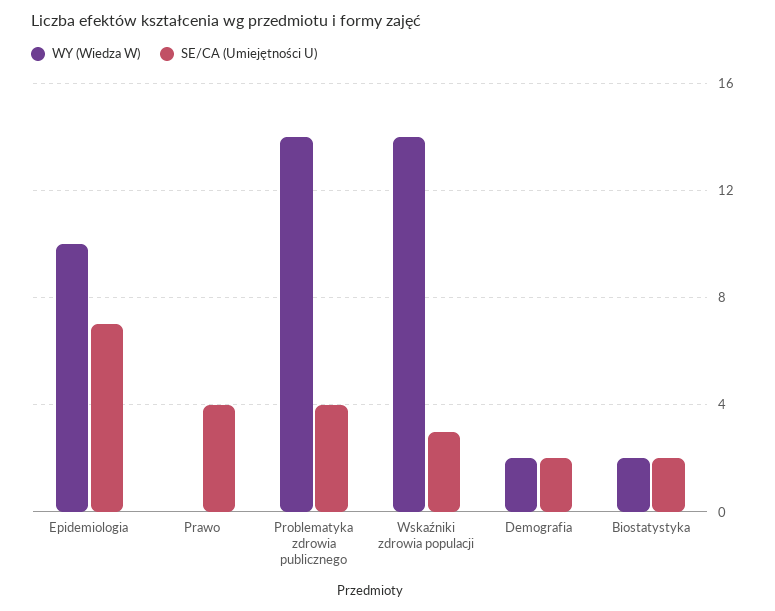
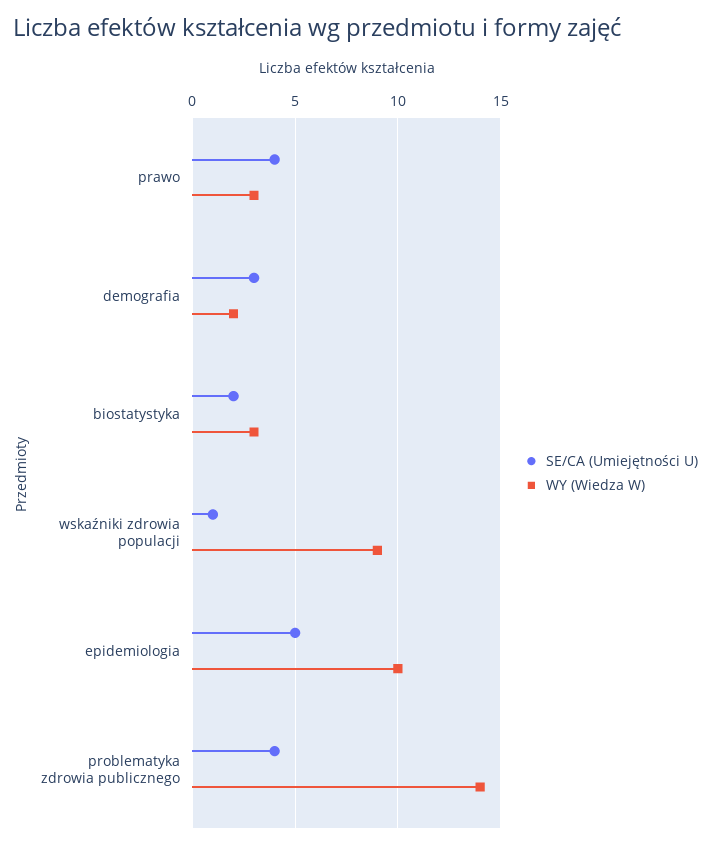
SE/CA (Umiejętności U), Epidemiologia: 7 -> 5
WY (Wiedza W), Prawo: 0 -> 3
WY (Wiedza W), Wskaźniki zdrowia populacji: 14 -> 9
SE/CA (Umiejętności U), Wskaźniki zdrowia populacji: 3 -> 1
SE/CA (Umiejętności U), Demografia: 2 -> 3
WY (Wiedza W), Biostatystyka: 2 -> 3

